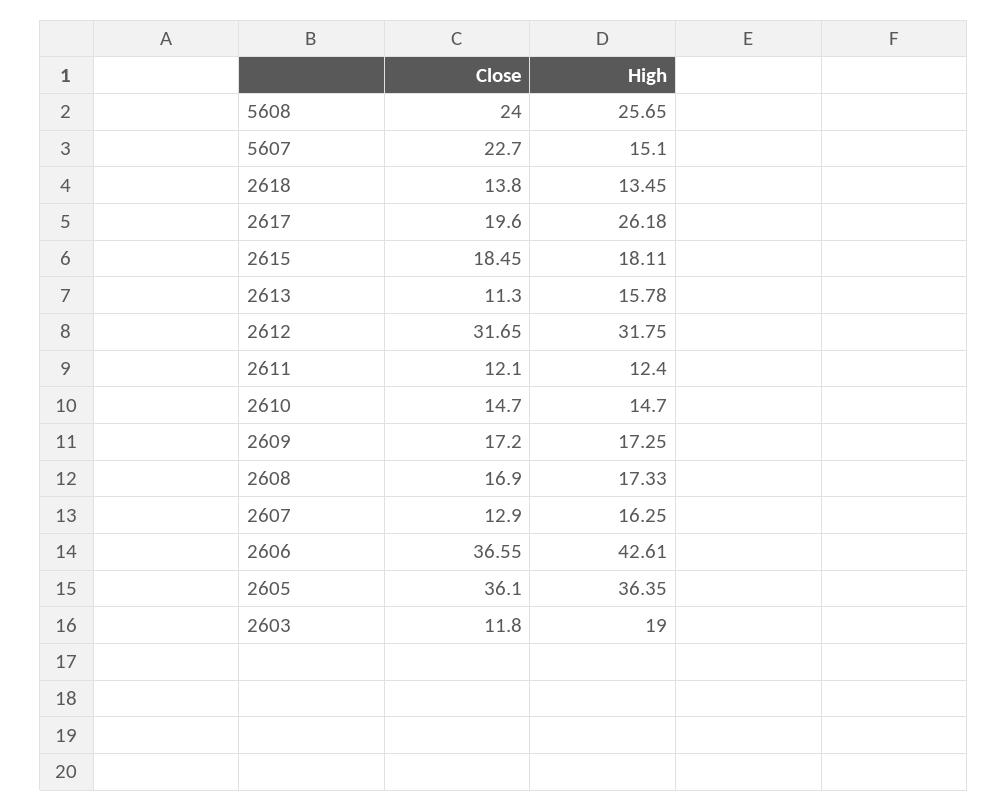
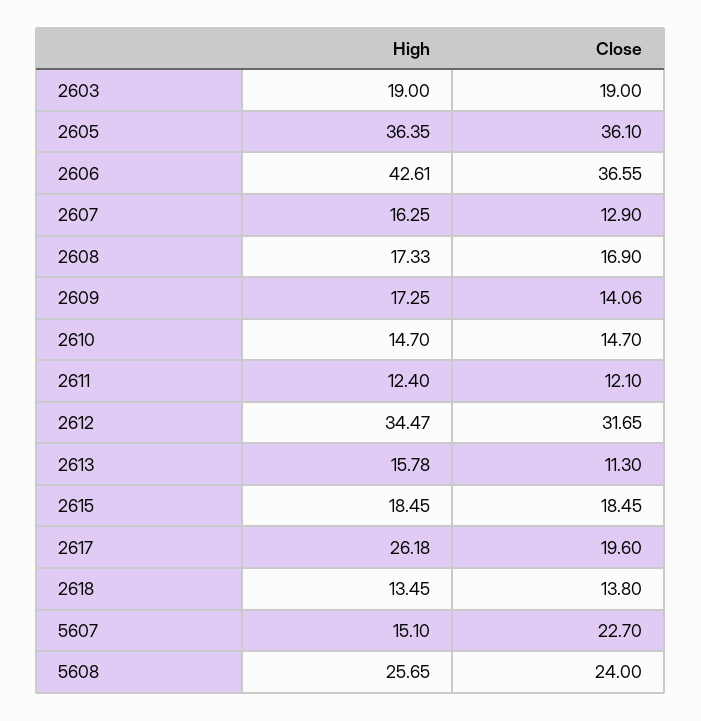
High, 2615: 18.11 -> 18.45
High, 2612: 31.75 -> 34.47
Close, 2609: 17.2 -> 14.06
Close, 2603: 11.8 -> 19

